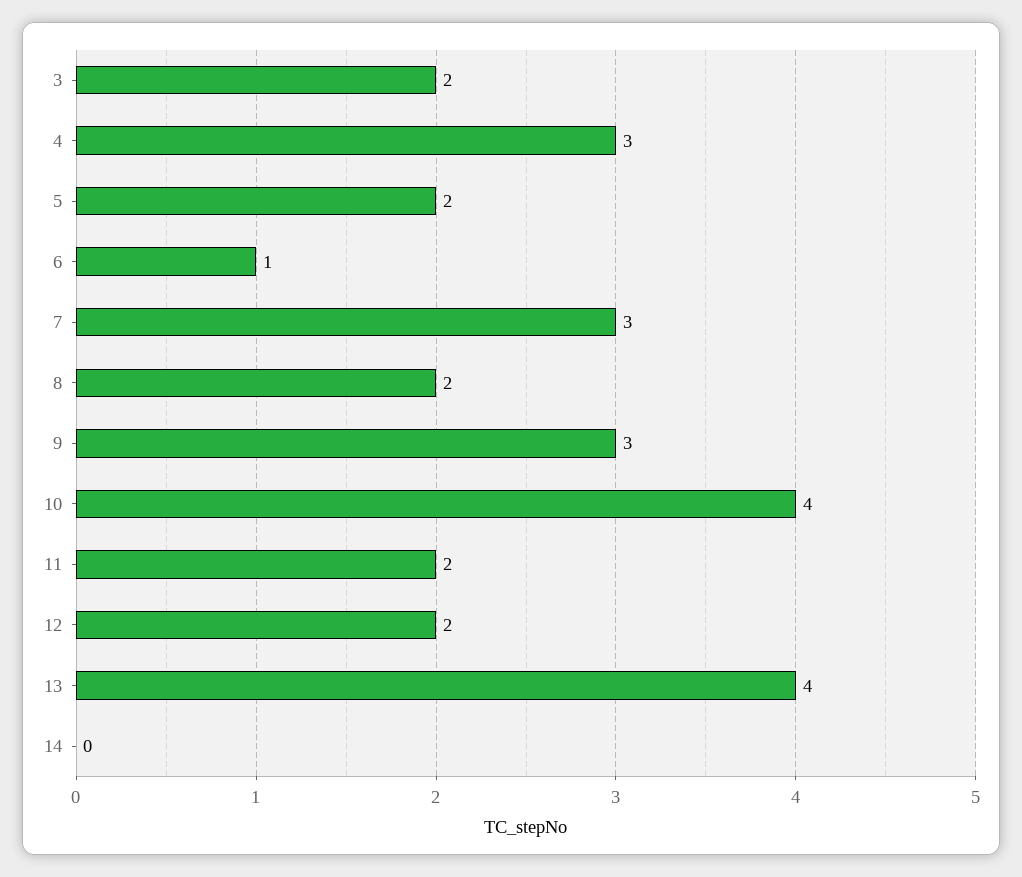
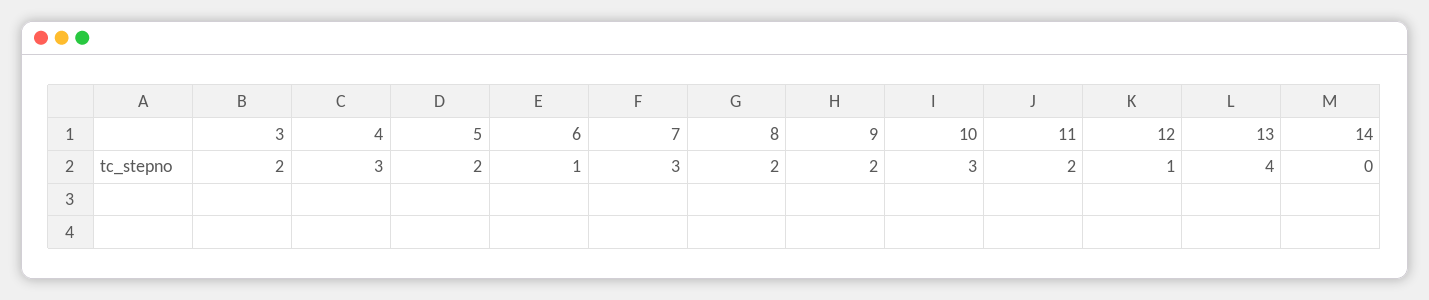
9: 3 -> 2
10: 4 -> 3
12: 2 -> 1

